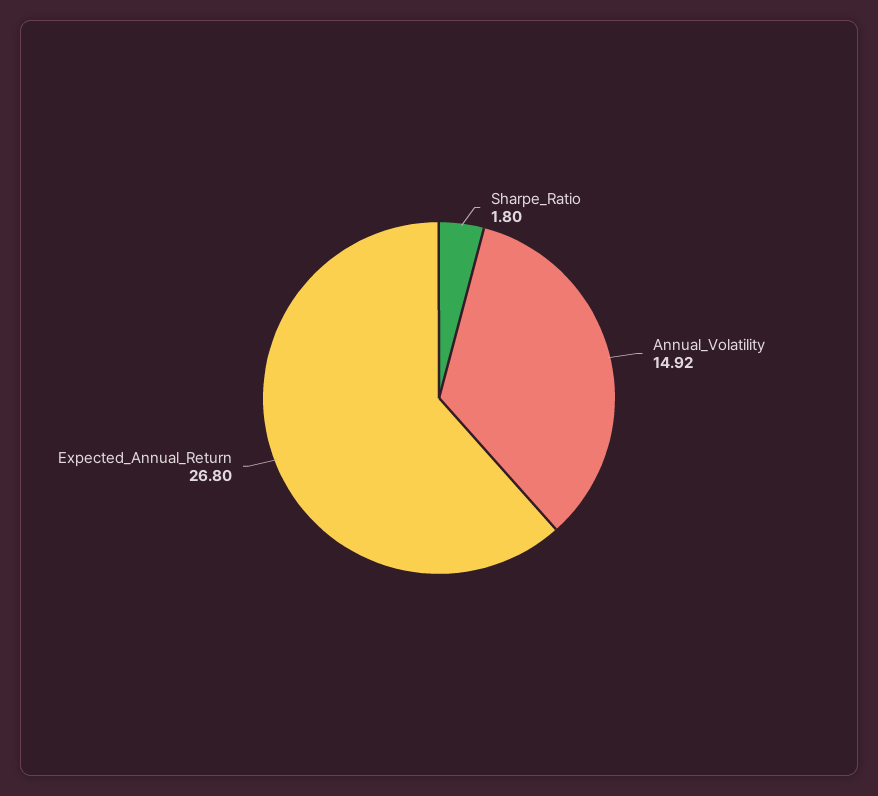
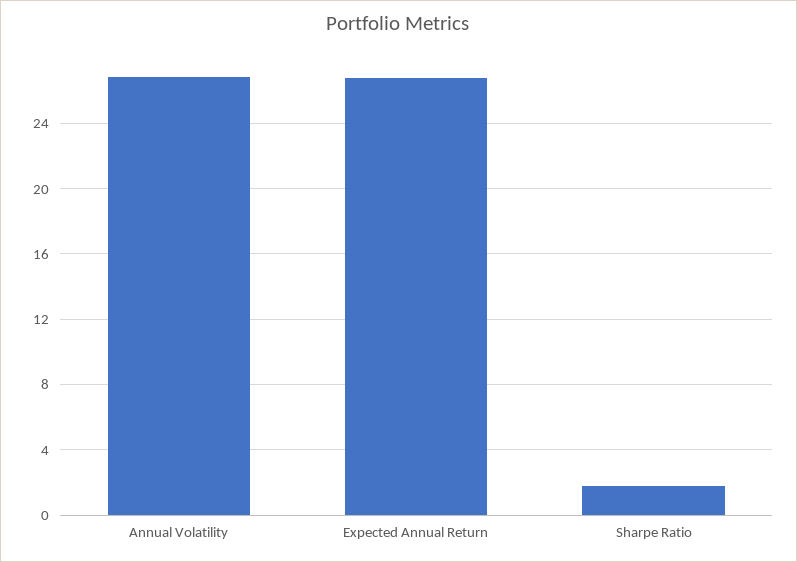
Annual_Volatility: 14.92 -> 27

